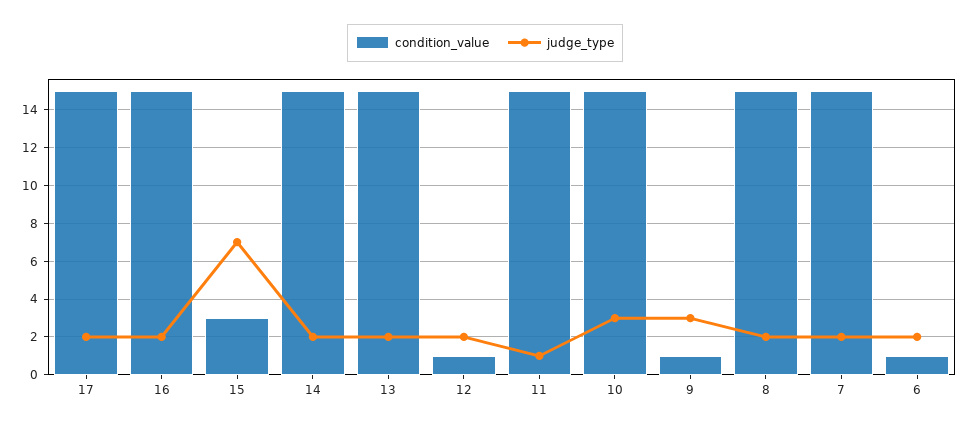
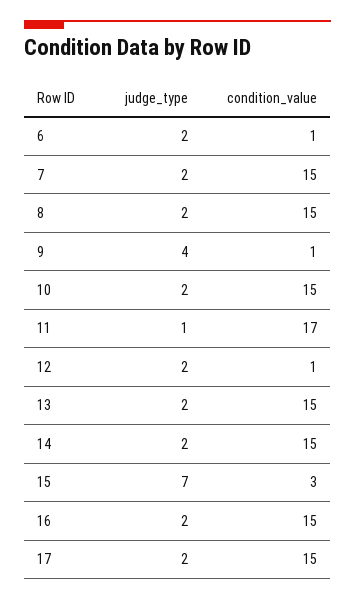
condition_value, 11: 15 -> 17
judge_type, 10: 3 -> 2
judge_type, 9: 3 -> 4

